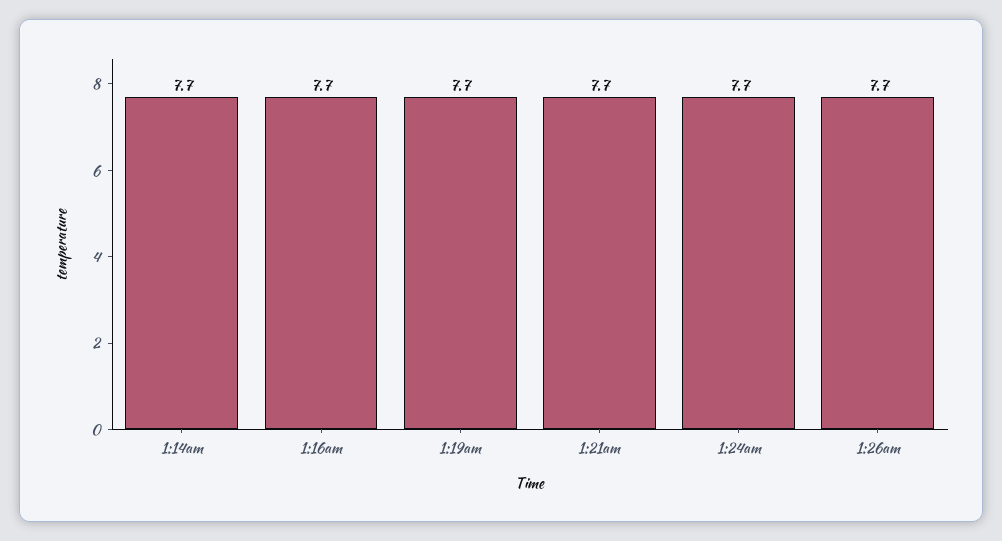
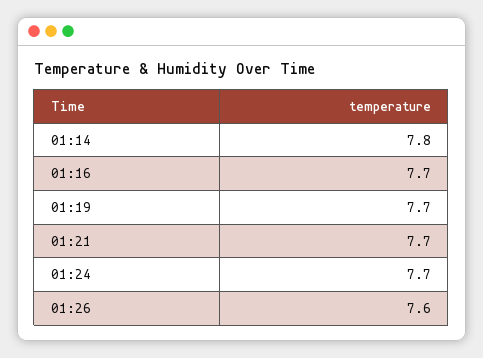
1:14am: 7.7 -> 7.8
1:26am: 7.7 -> 7.6

